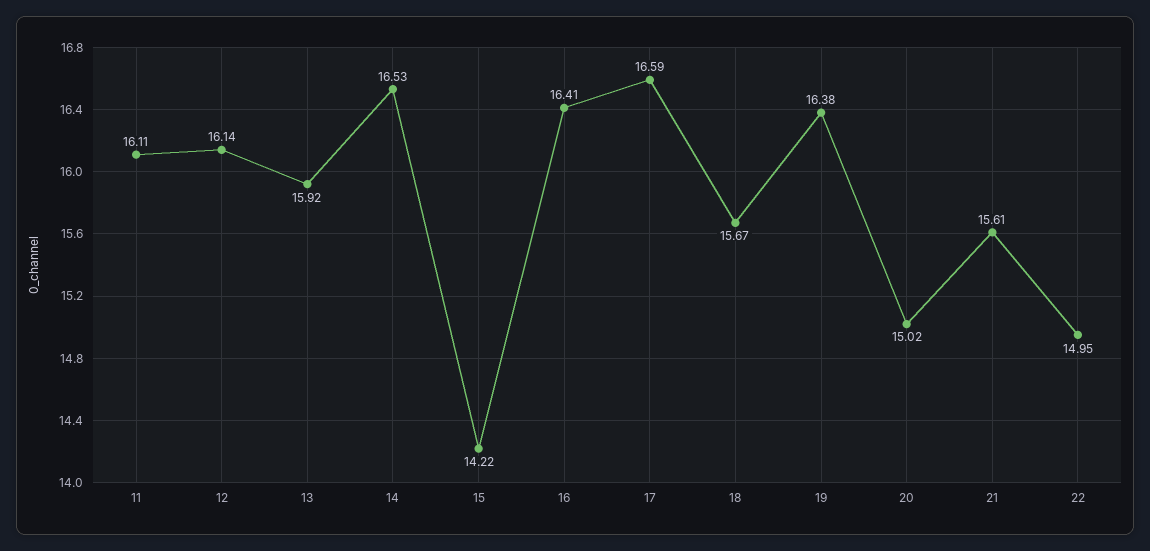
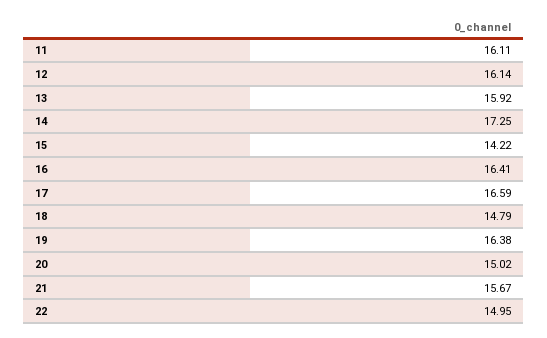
14: 16.53 -> 17.25
18: 15.67 -> 14.79
21: 15.61 -> 15.67

